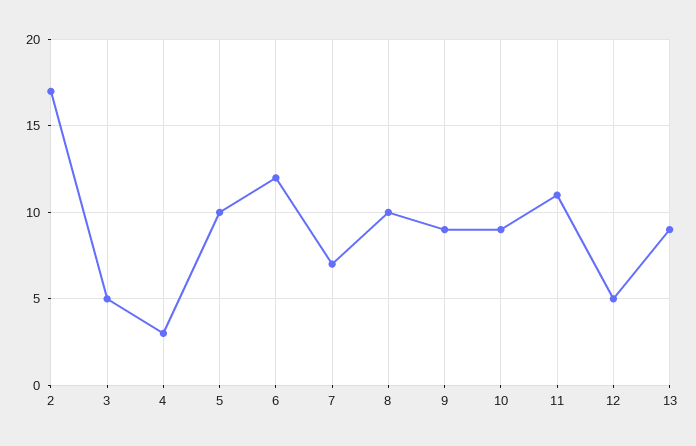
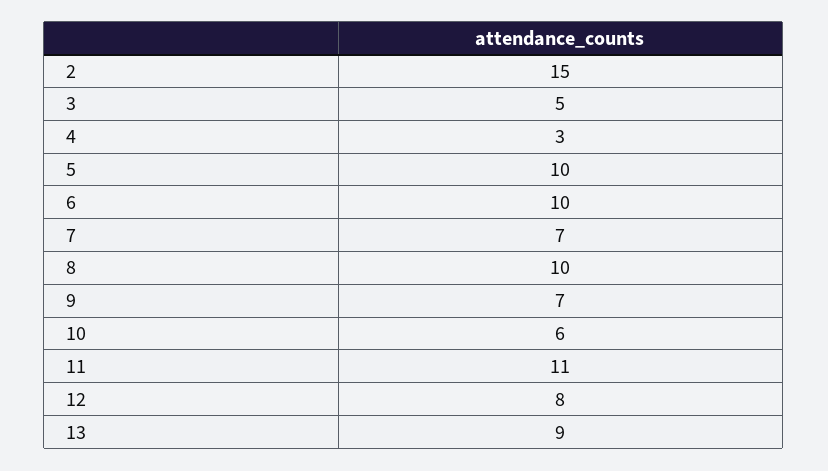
2: 17 -> 15
6: 12 -> 10
9: 9 -> 7
10: 9 -> 6
12: 5 -> 8

